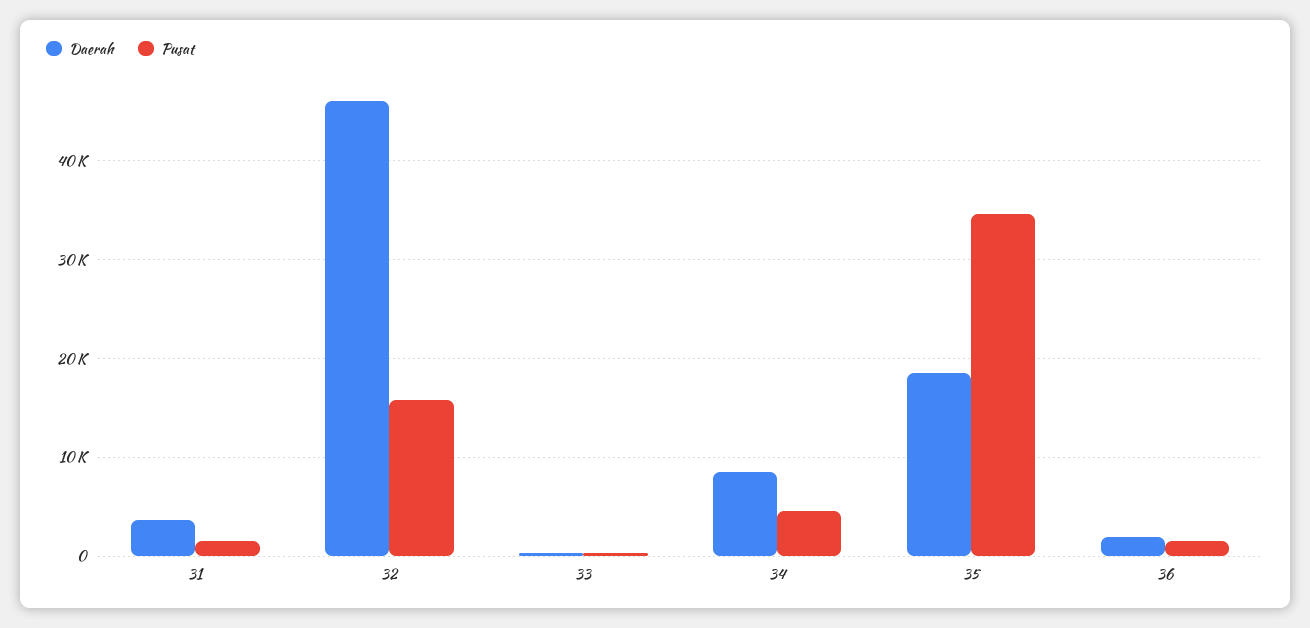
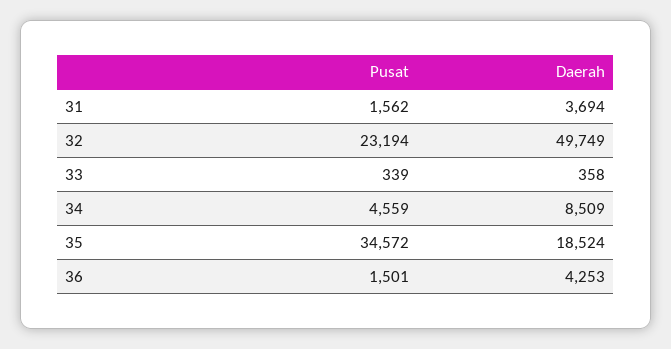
Daerah, 32: 46000 -> 49749
Pusat, 32: 16000 -> 23194
Daerah, 36: 2000 -> 4253

